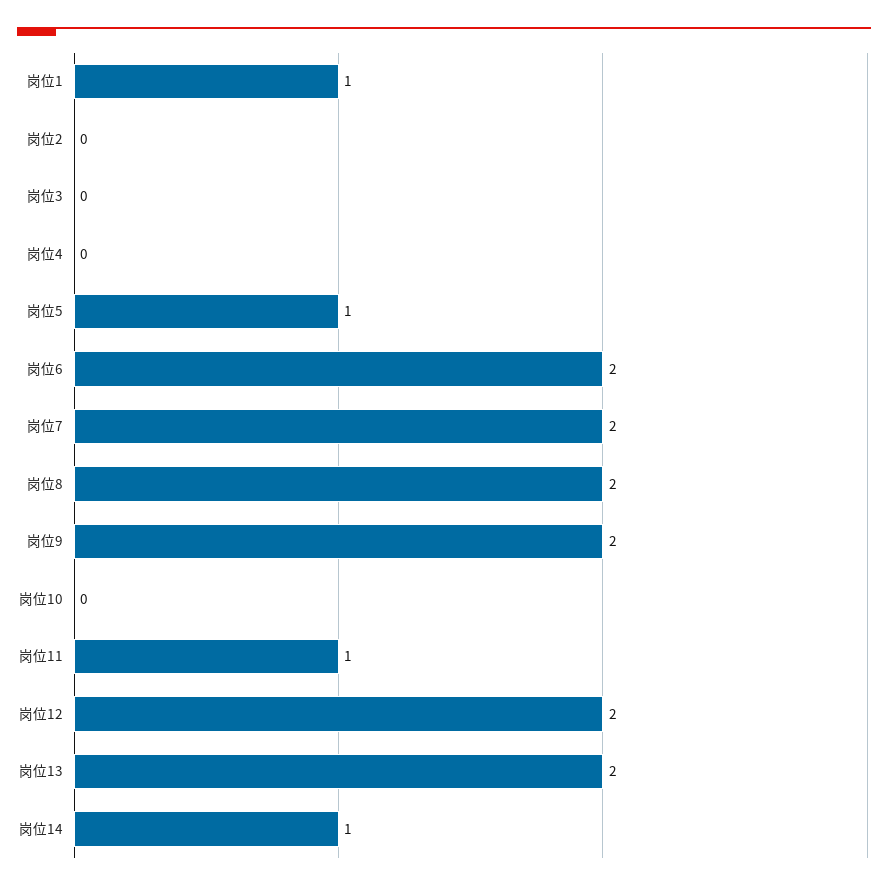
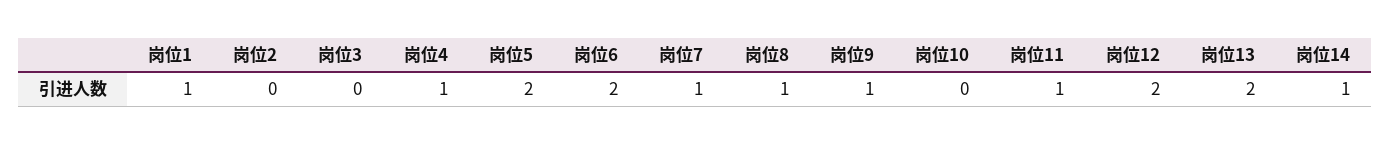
岗位4: 0 -> 1
岗位5: 1 -> 2
岗位7: 2 -> 1
岗位8: 2 -> 1
岗位9: 2 -> 1

